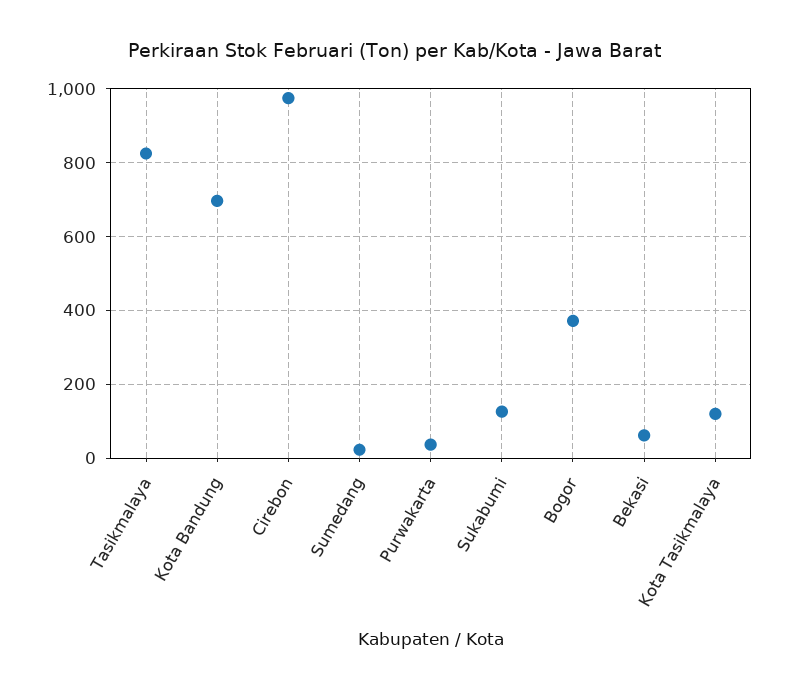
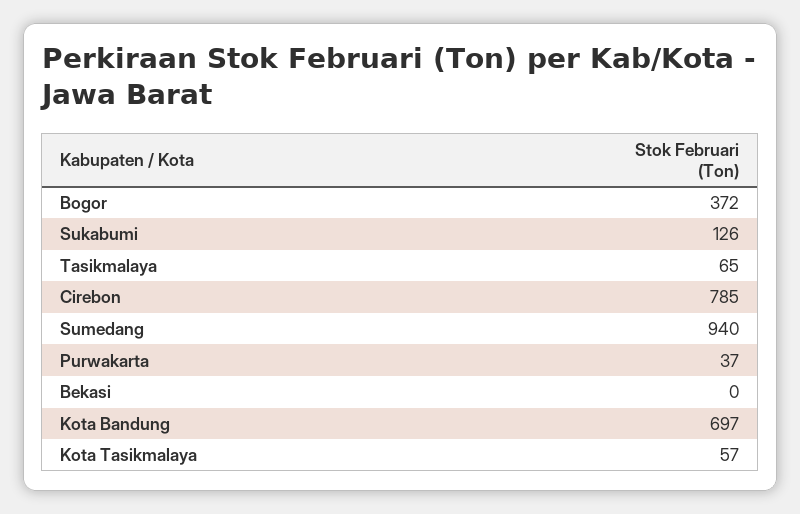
Tasikmalaya: 820 -> 65
Cirebon: 980 -> 785
Sumedang: 20 -> 940
Bekasi: 60 -> 0
Kota Tasikmalaya: 120 -> 57

